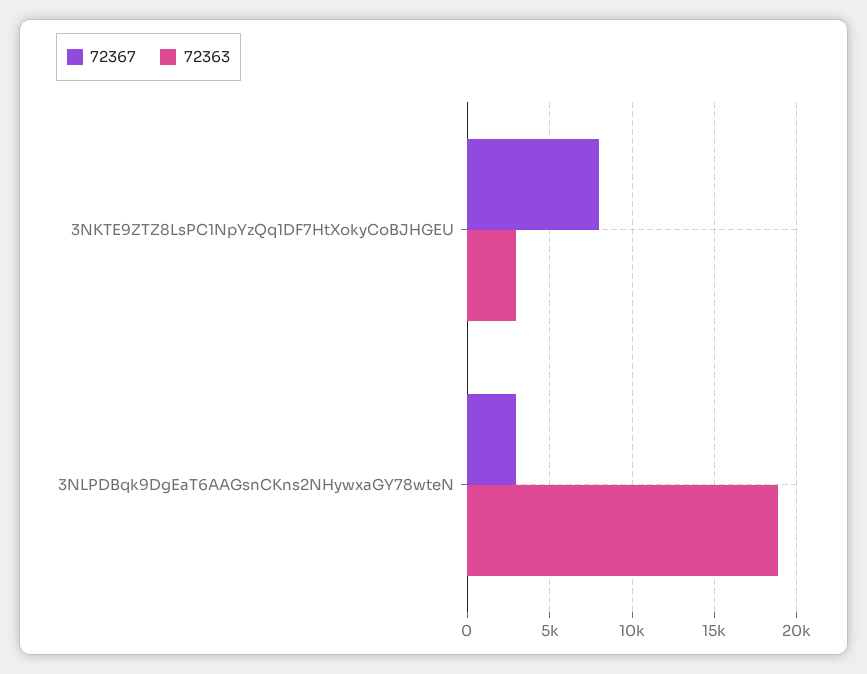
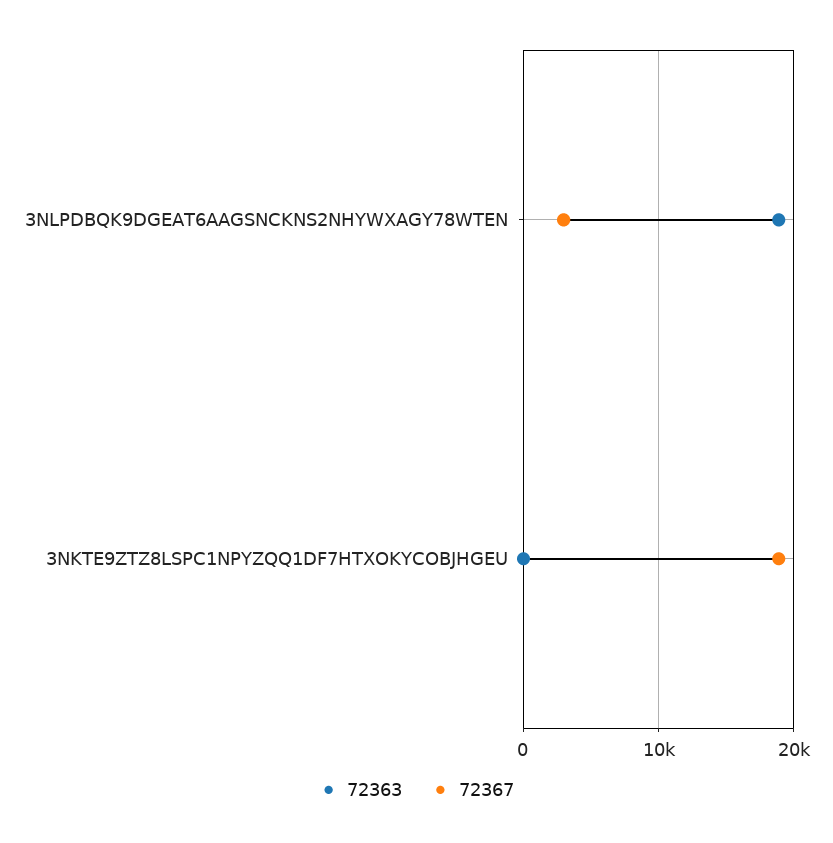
72367, 3NKTE9ZTZ8LsPC1NpYzQq1DF7HtXokyCoBJHGEU: 8000 -> 19000
72363, 3NKTE9ZTZ8LsPC1NpYzQq1DF7HtXokyCoBJHGEU: 3000 -> 0

